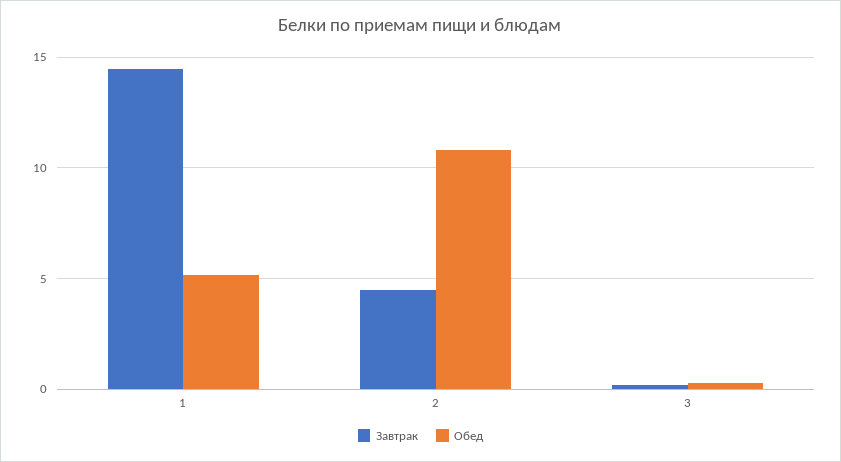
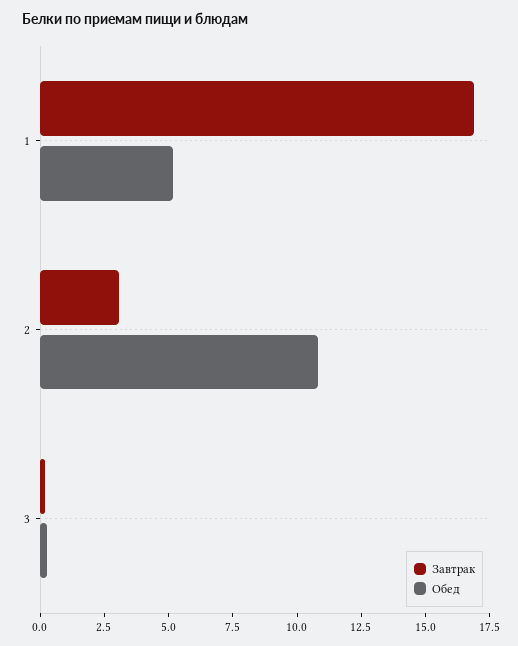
Завтрак, 1: 14.5 -> 17
Завтрак, 2: 4.5 -> 3

